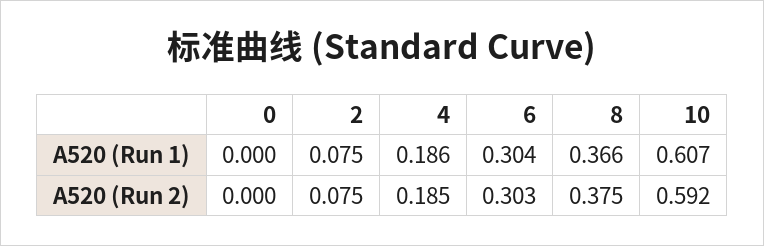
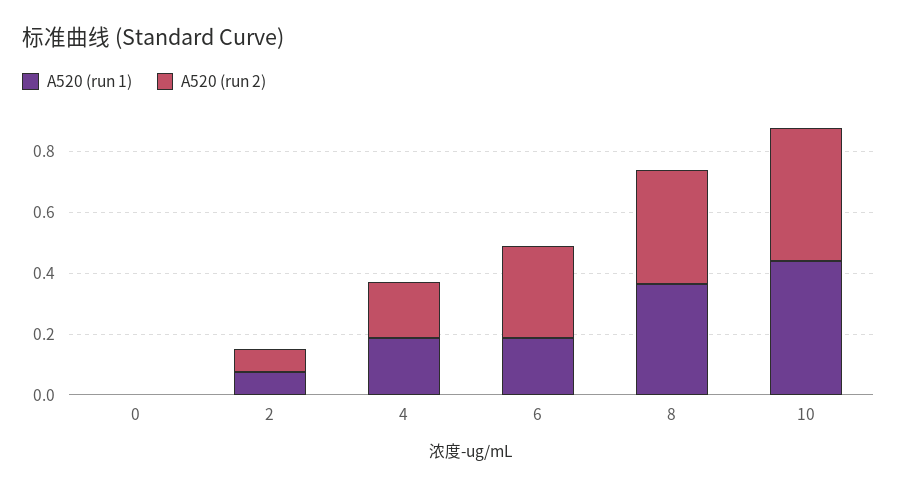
A520 (Run 1), 6: 0.304 -> 0.2
A520 (Run 1), 10: 0.607 -> 0.45
A520 (Run 2), 10: 0.592 -> 0.45

